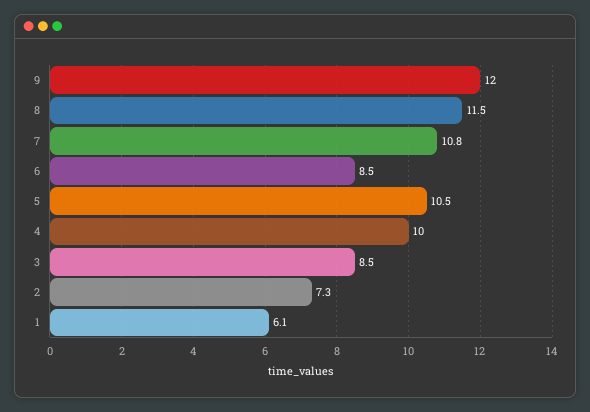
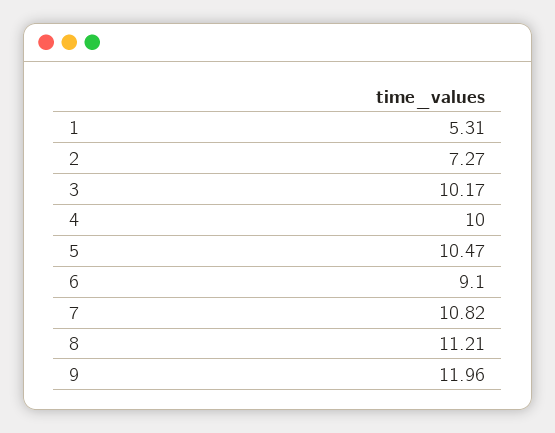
8: 11.5 -> 11.21
6: 8.5 -> 9.1
3: 8.5 -> 10.17
1: 6.1 -> 5.31

